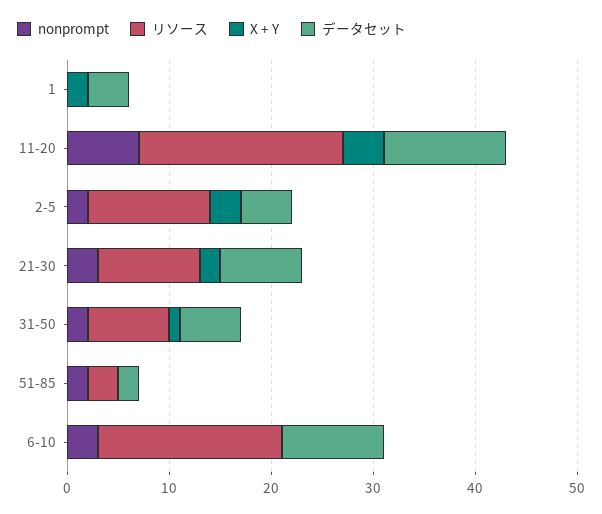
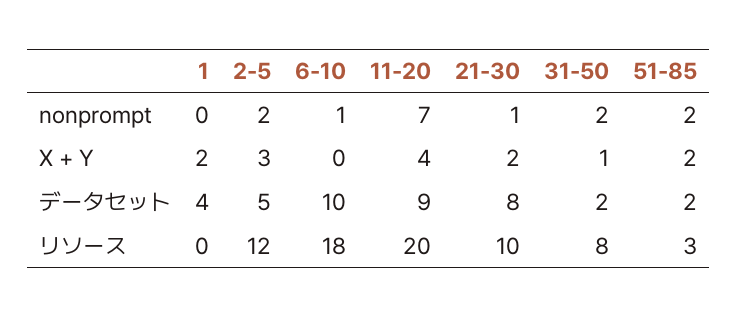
データセット, 11-20: 12 -> 9
nonprompt, 21-30: 3 -> 1
データセット, 31-50: 6 -> 2
X + Y, 51-85: 0 -> 2
nonprompt, 6-10: 3 -> 1

